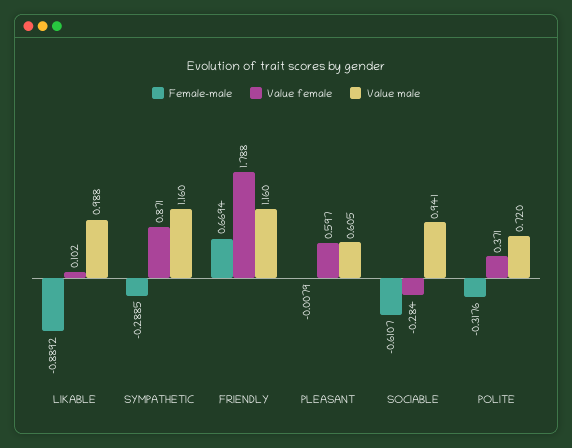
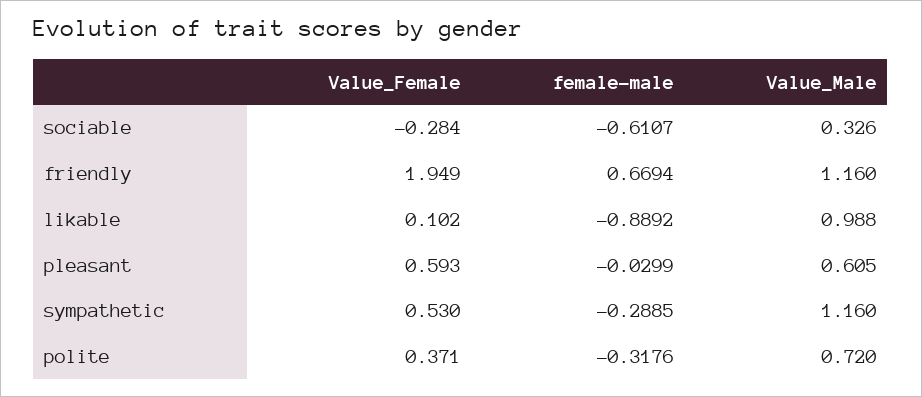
Value female, SYMPATHETIC: 0.871 -> 0.53
Value female, FRIENDLY: 1.788 -> 1.949
Female-male, PLEASANT: -0.0079 -> -0.0299
Value female, PLEASANT: 0.597 -> 0.593
Value male, SOCIABLE: 0.941 -> 0.326

